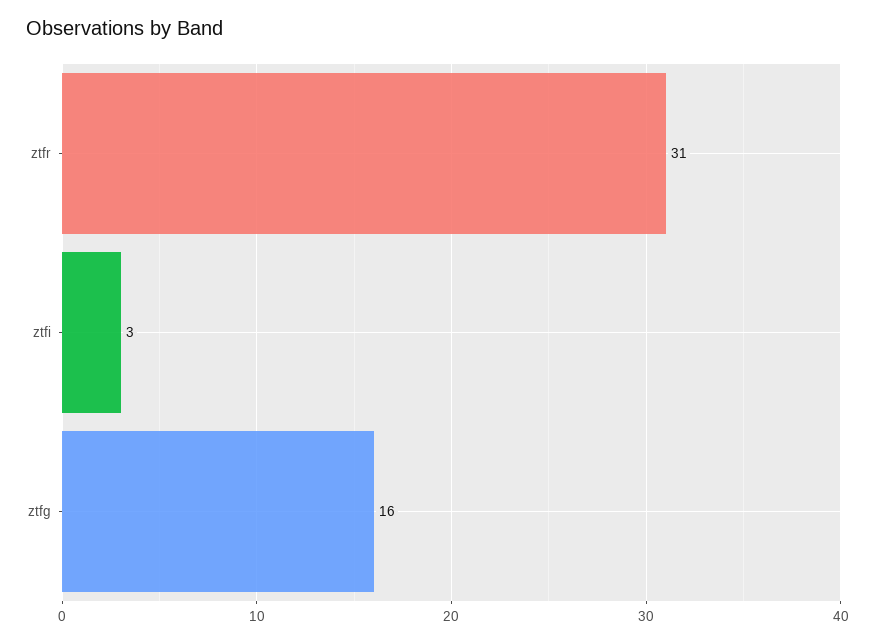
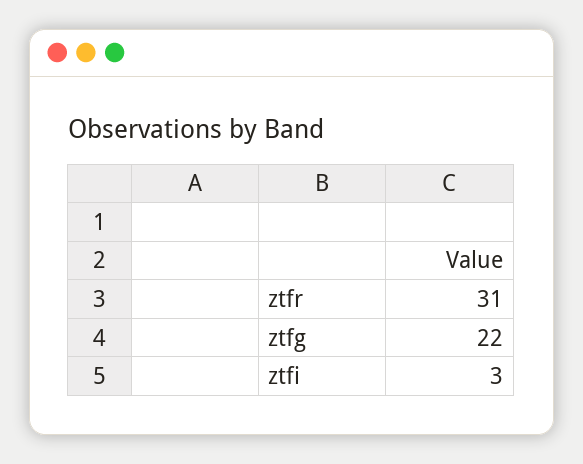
ztfg: 16 -> 22

